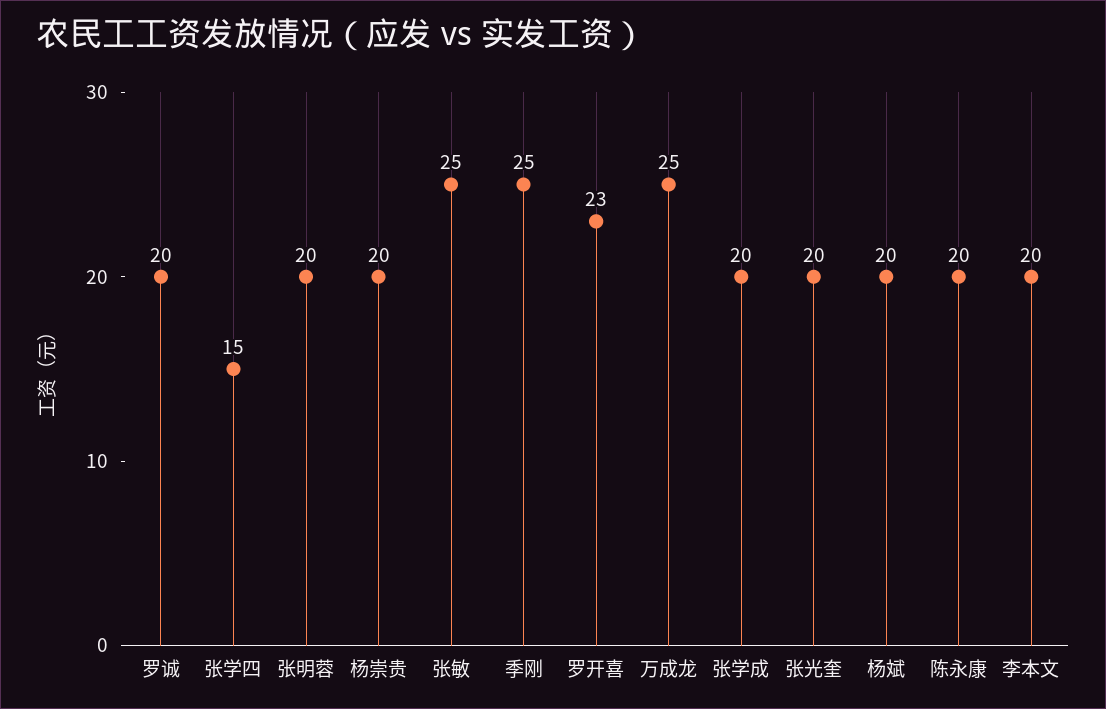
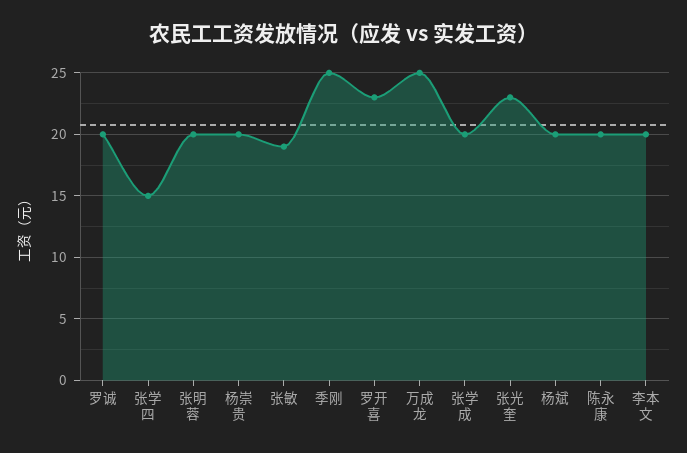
张敏: 25 -> 19
张光奎: 20 -> 23

